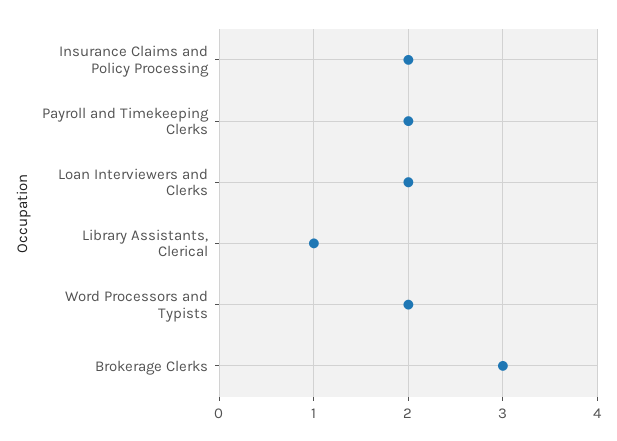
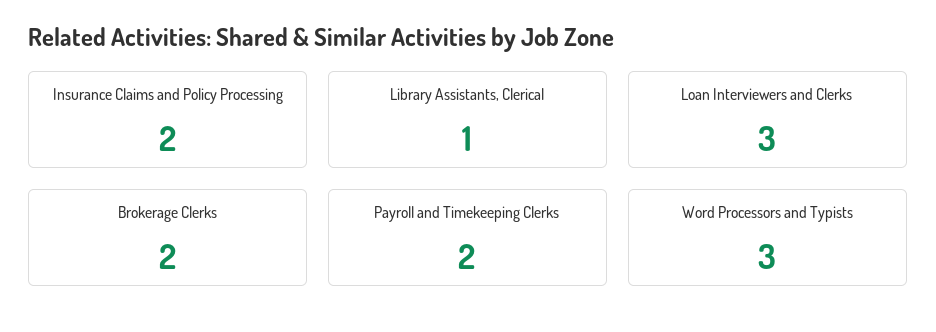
Loan Interviewers and Clerks: 2 -> 3
Word Processors and Typists: 2 -> 3
Brokerage Clerks: 3 -> 2

